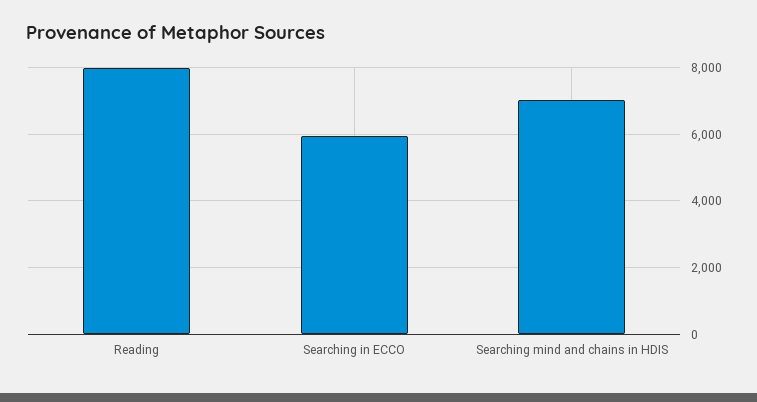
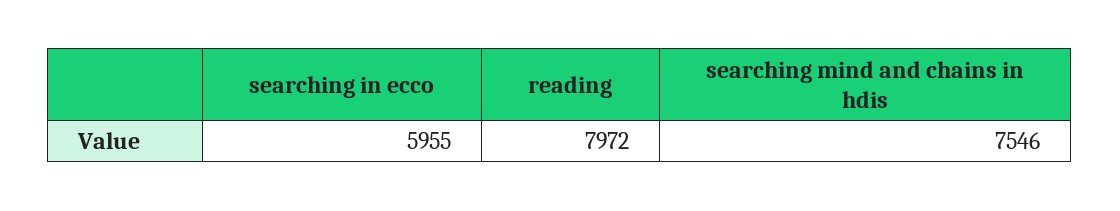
Searching mind and chains in HDIS: 7000 -> 7546

